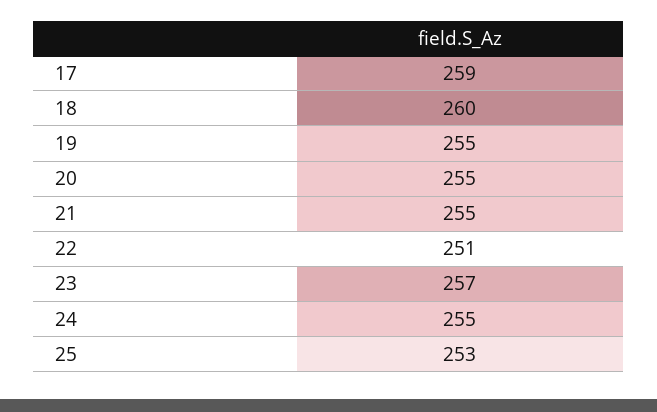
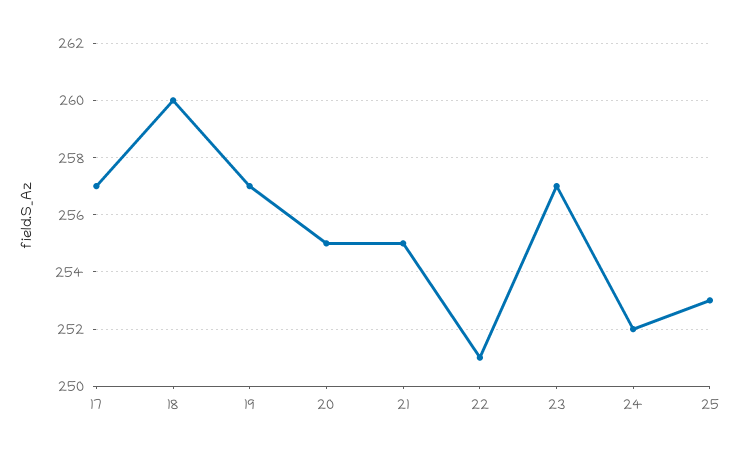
17: 259 -> 257
19: 255 -> 257
24: 255 -> 252

